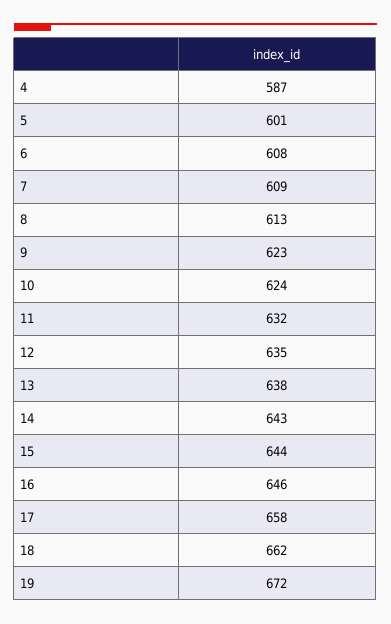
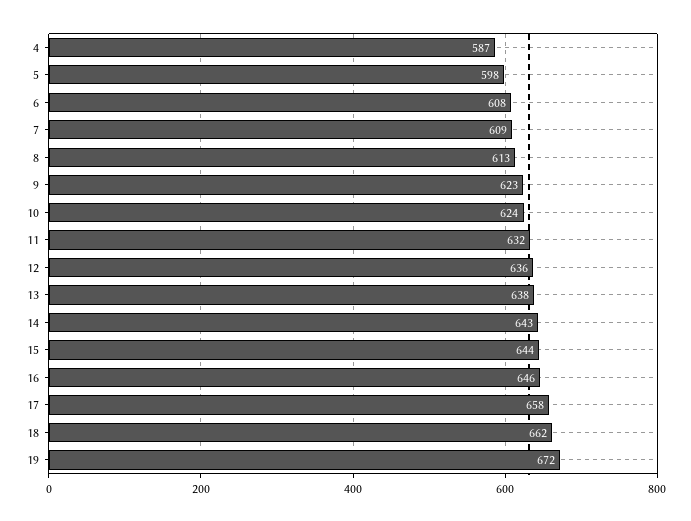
5: 601 -> 598
12: 635 -> 636

